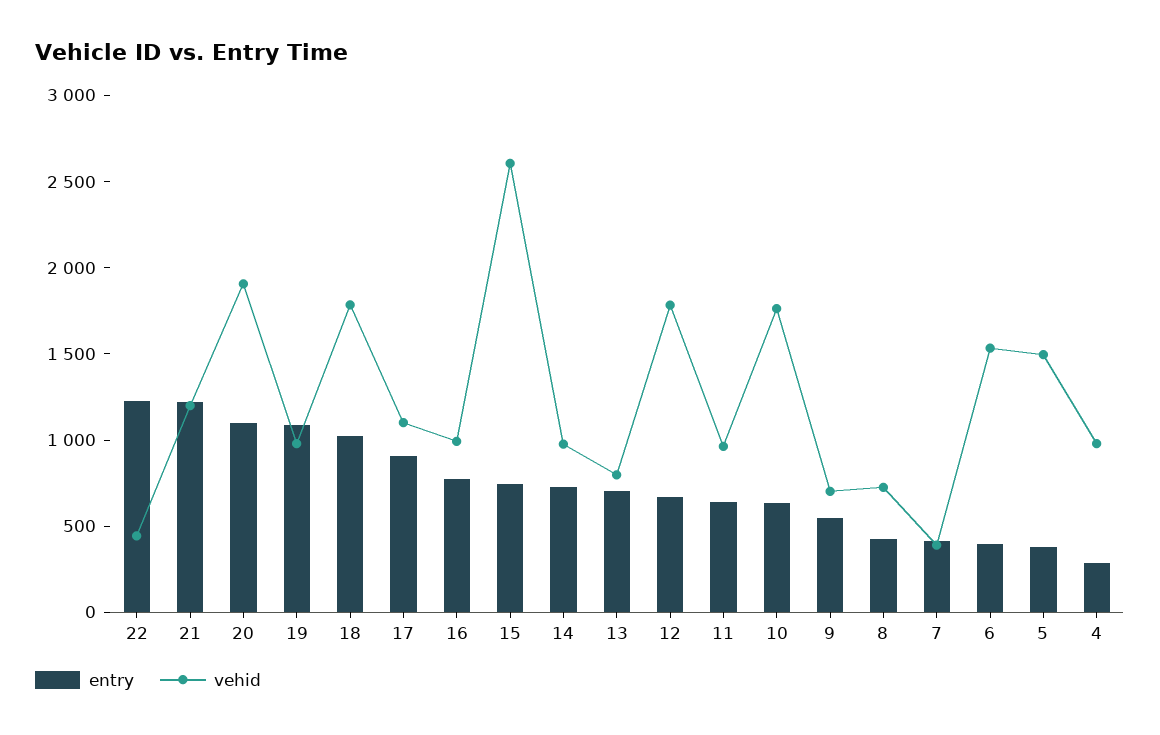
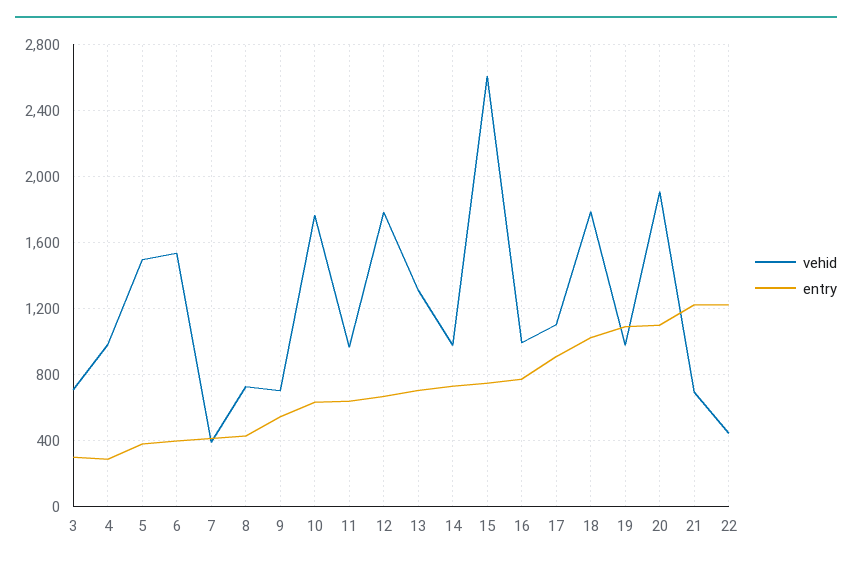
vehid, 21: 1200 -> 700
vehid, 13: 800 -> 1300
vehid, 3: none -> 700
entry, 3: none -> 300

